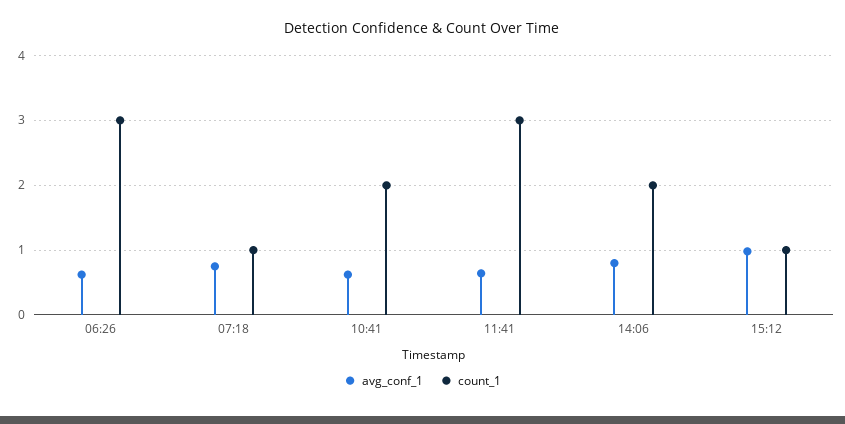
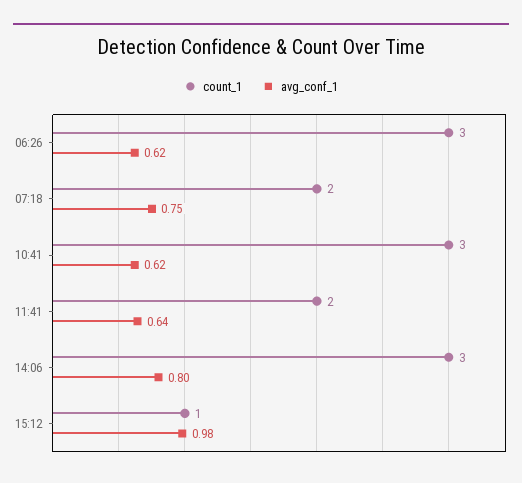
count_1, 07:18: 1 -> 2
count_1, 10:41: 2 -> 3
count_1, 11:41: 3 -> 2
count_1, 14:06: 2 -> 3

